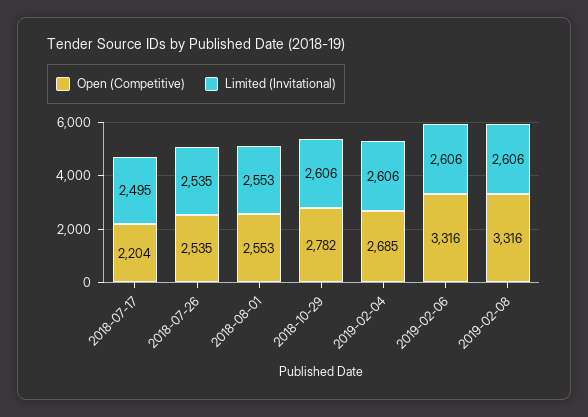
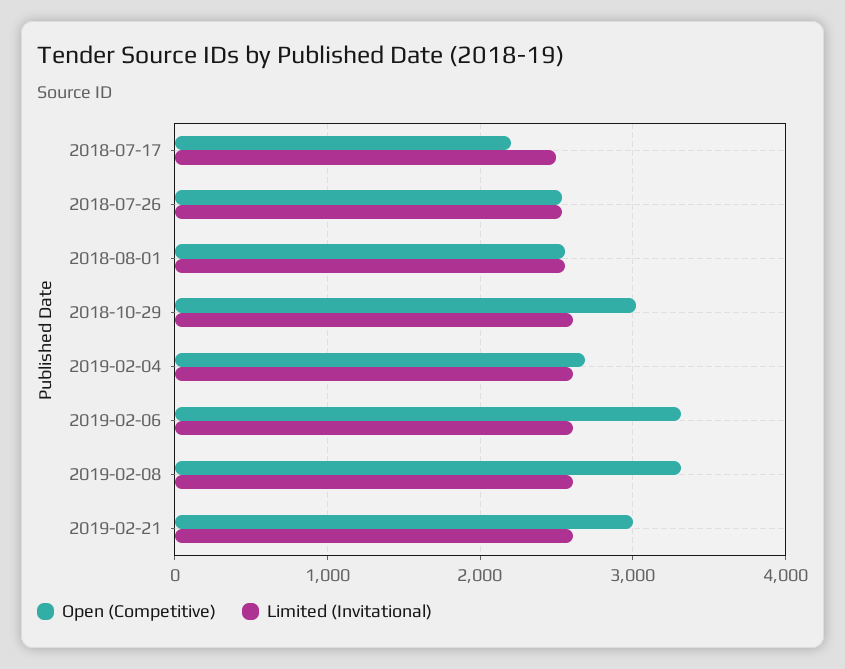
Open (Competitive), 2018-10-29: 2782 -> 3000
Open (Competitive), 2019-02-21: none -> 3000
Limited (Invitational), 2019-02-21: none -> 2600

